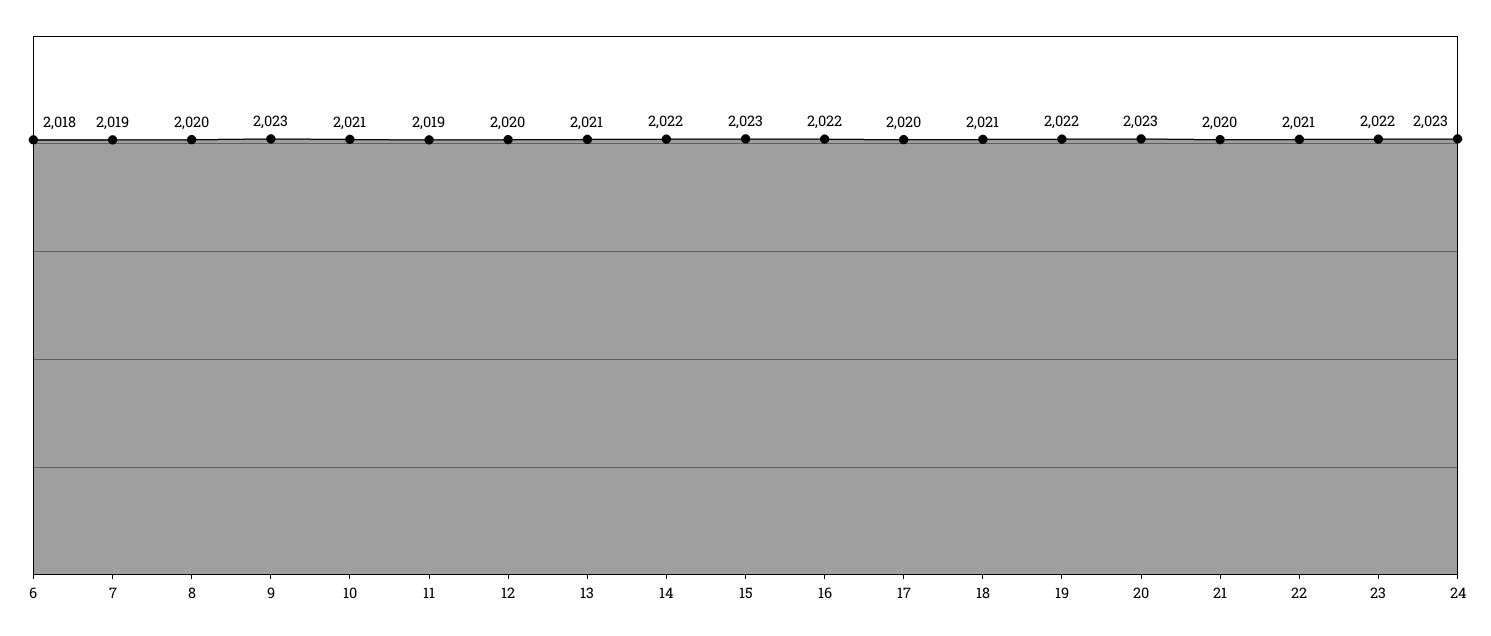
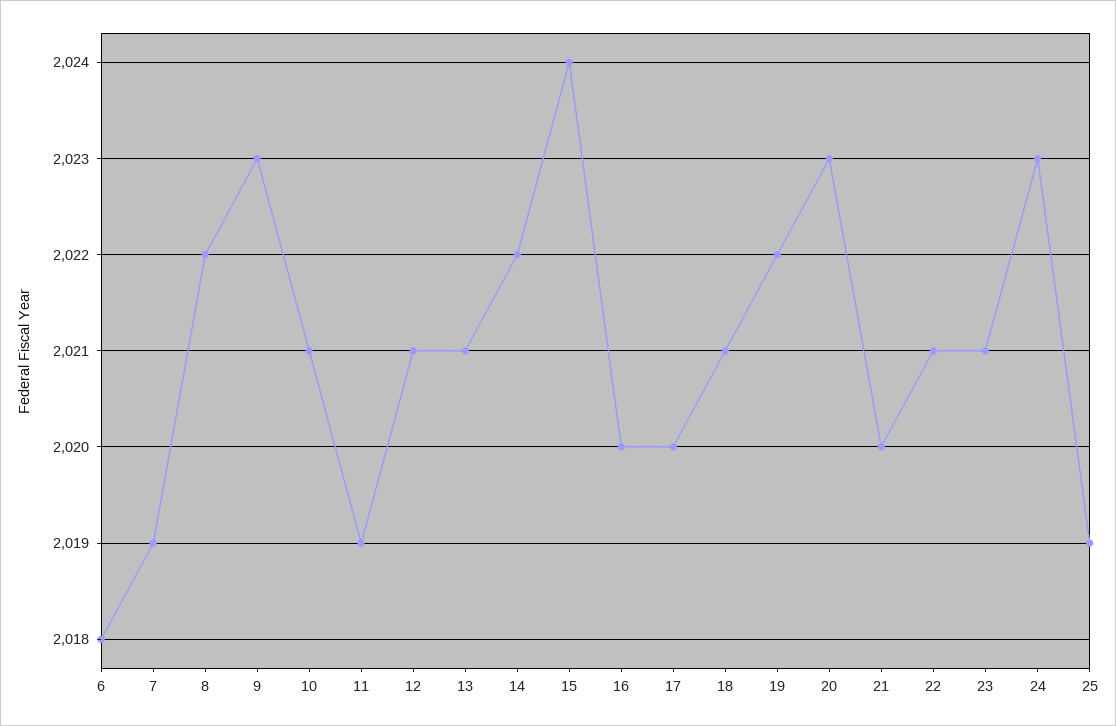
8: 2020 -> 2022
12: 2020 -> 2021
15: 2023 -> 2024
16: 2022 -> 2020
23: 2022 -> 2021
25: none -> 2019

